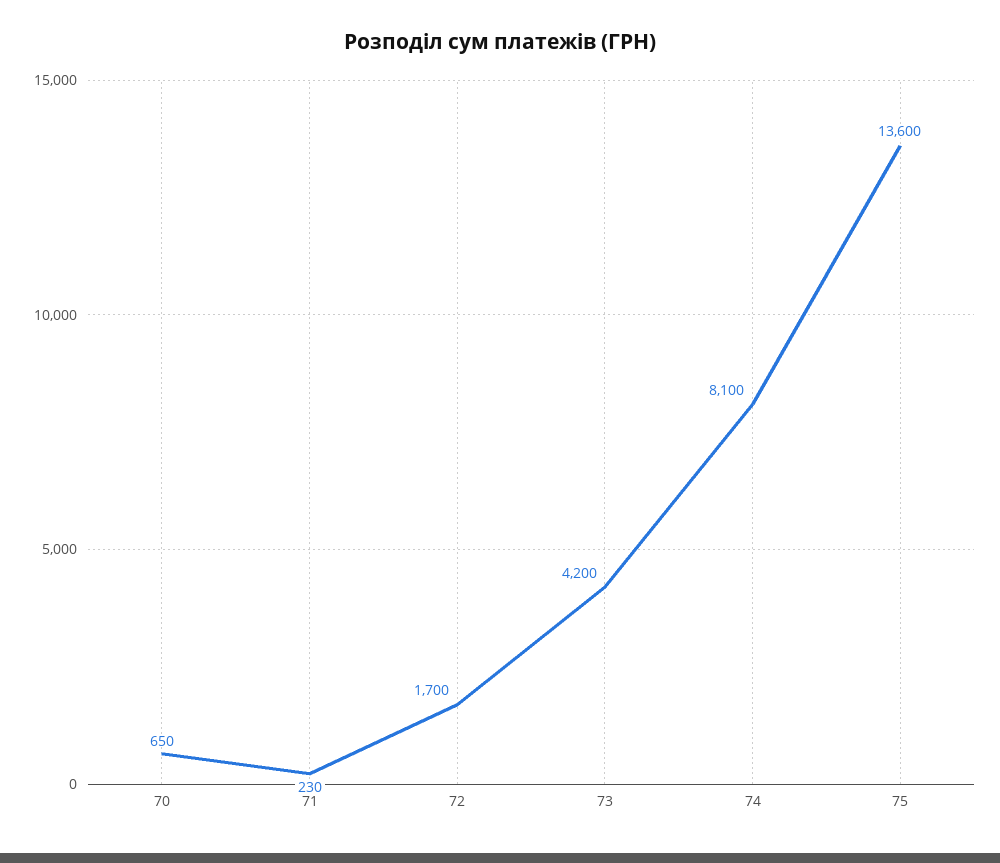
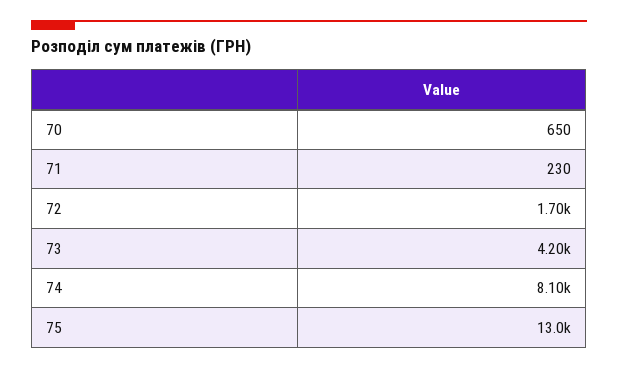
75: 13600 -> 13000

